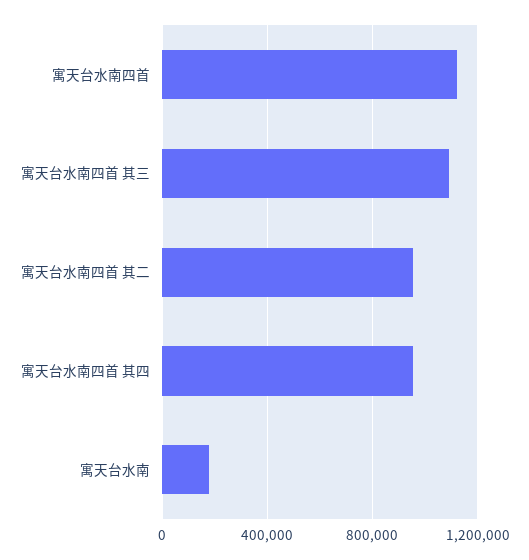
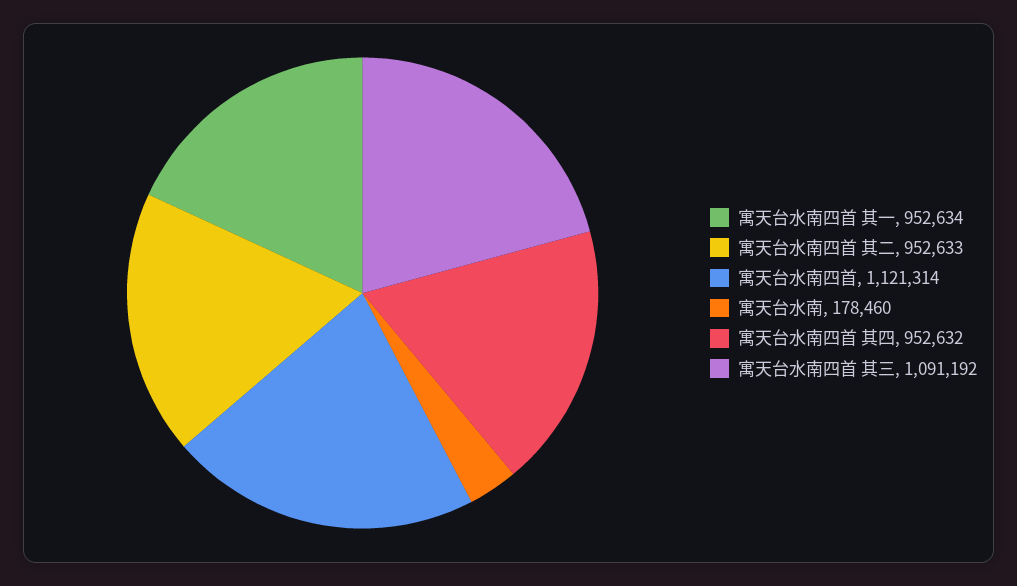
寓天台水南四首 其一: none -> 952634

